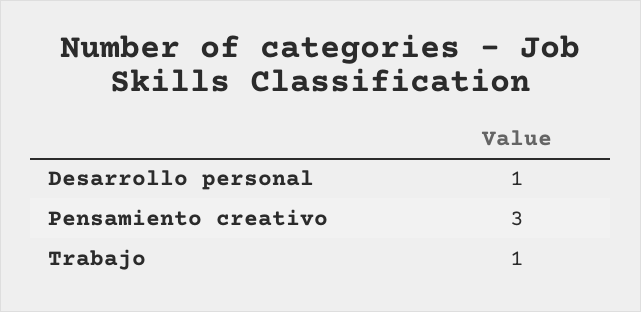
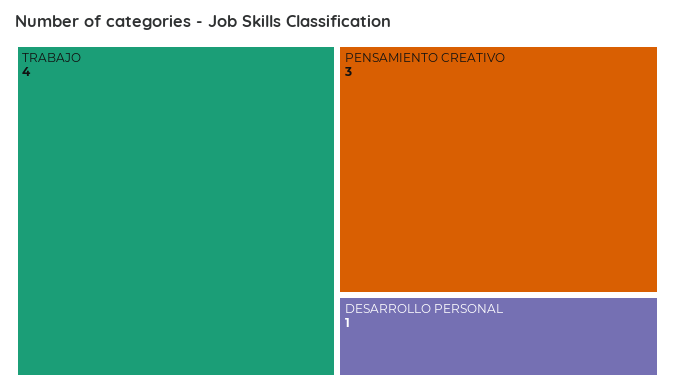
Trabajo: 1 -> 4

